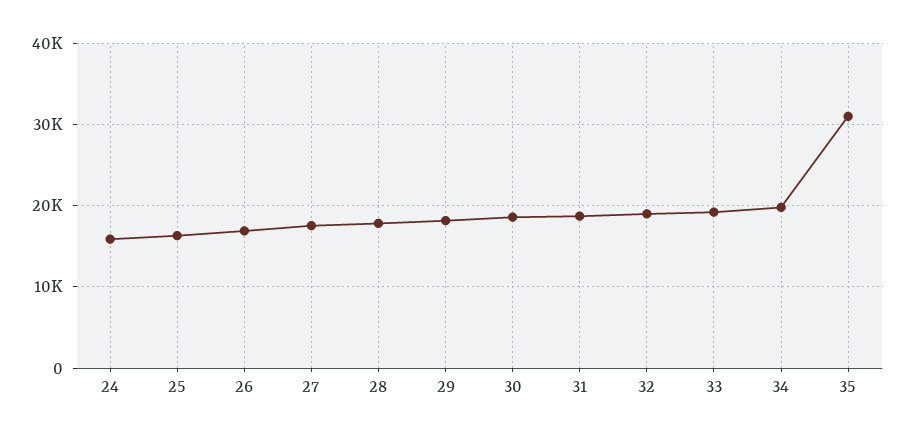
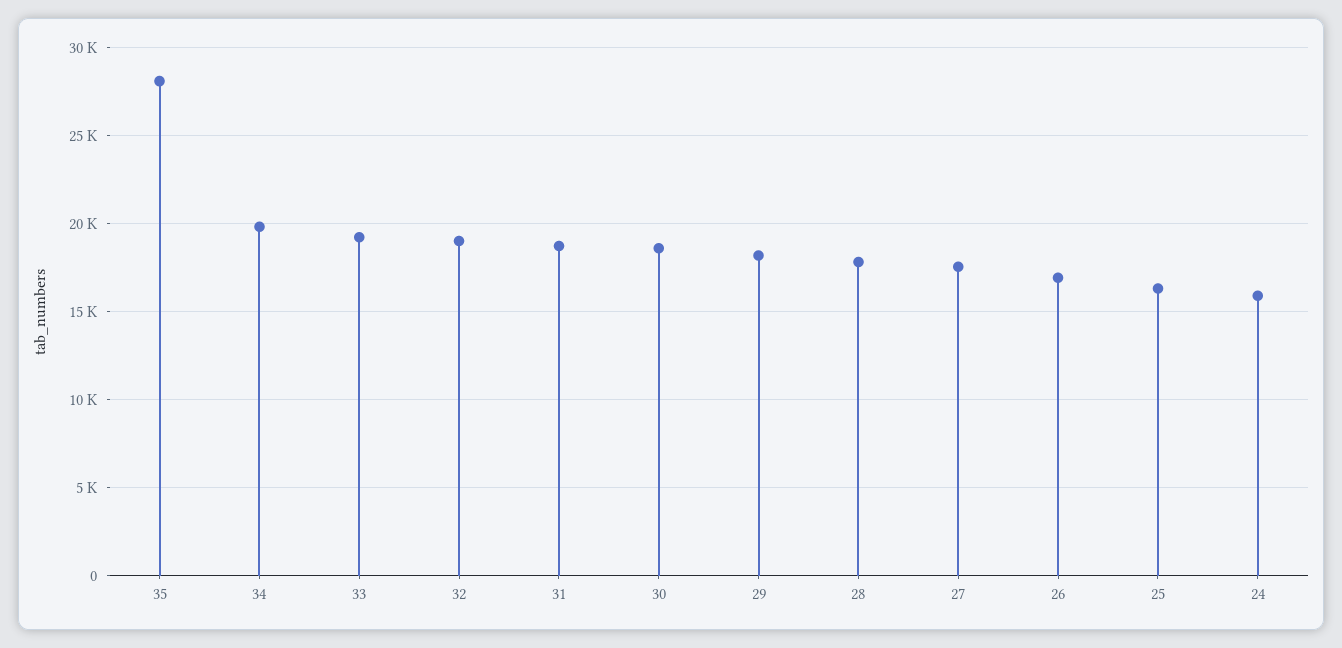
35: 31000 -> 28000

